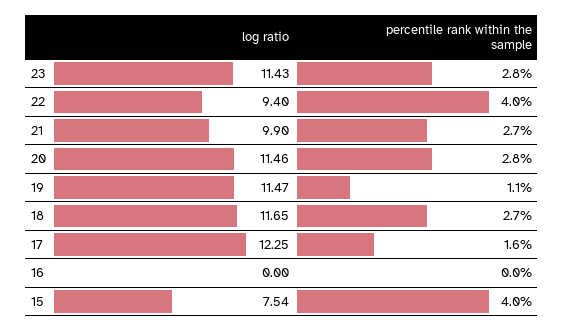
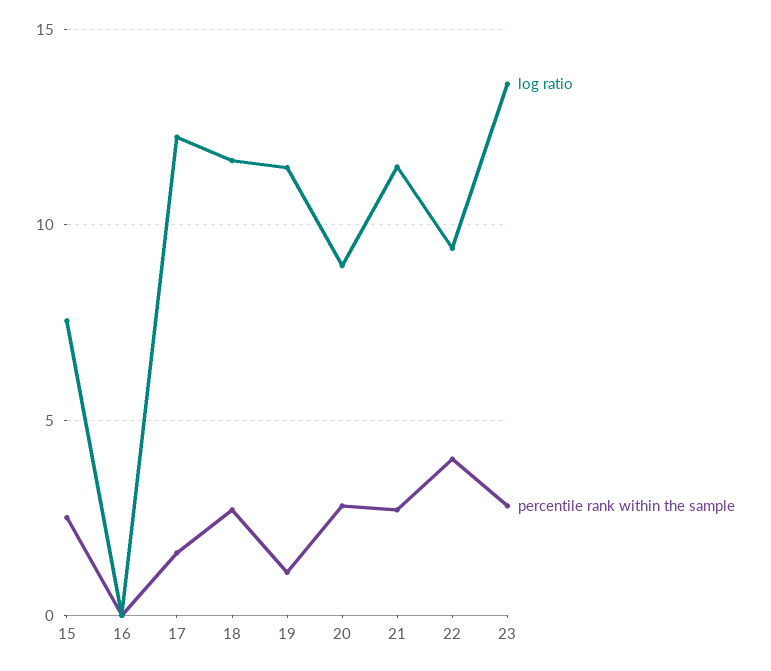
log ratio, 23: 11.43 -> 13.5
log ratio, 21: 9.9 -> 11.5
log ratio, 20: 11.46 -> 9
percentile rank within the sample, 15: 4 -> 2.5

